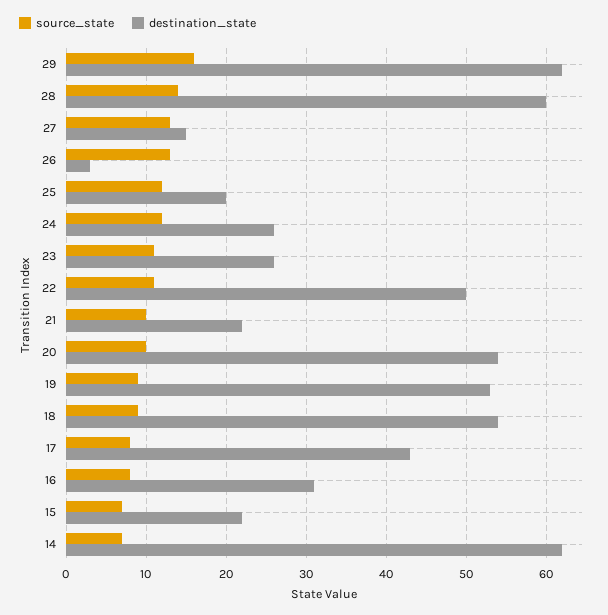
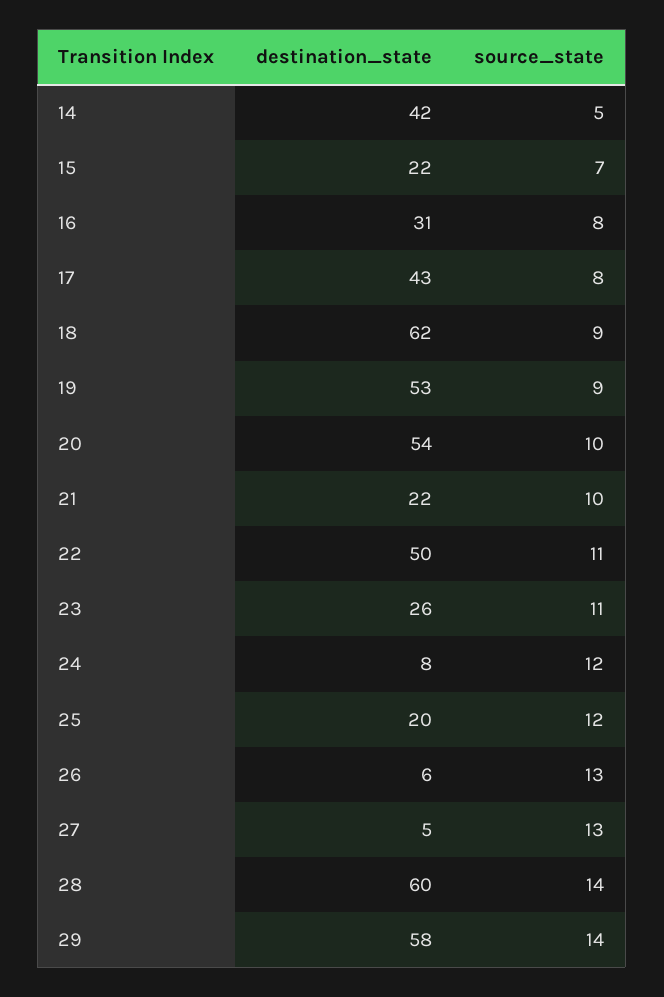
source_state, 29: 16 -> 14
destination_state, 29: 62 -> 58
destination_state, 27: 15 -> 5
destination_state, 26: 3 -> 6
destination_state, 24: 26 -> 8
destination_state, 18: 54 -> 62
source_state, 14: 7 -> 5
destination_state, 14: 62 -> 42

